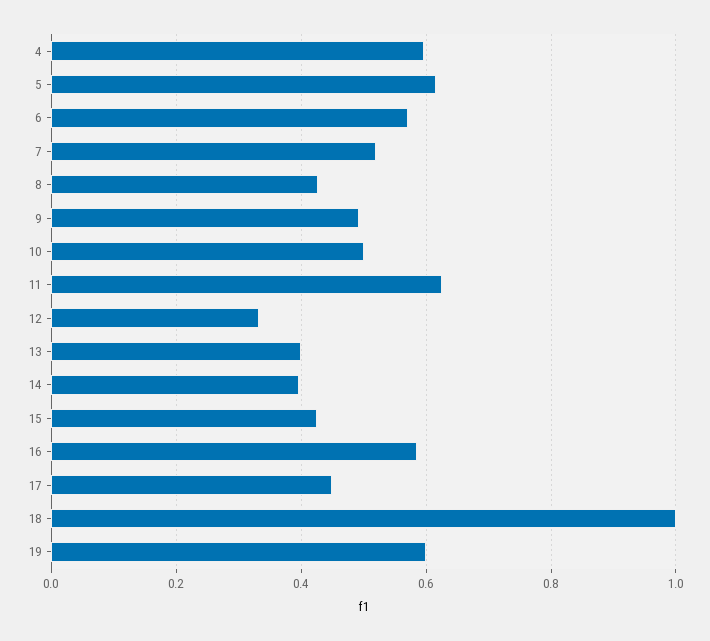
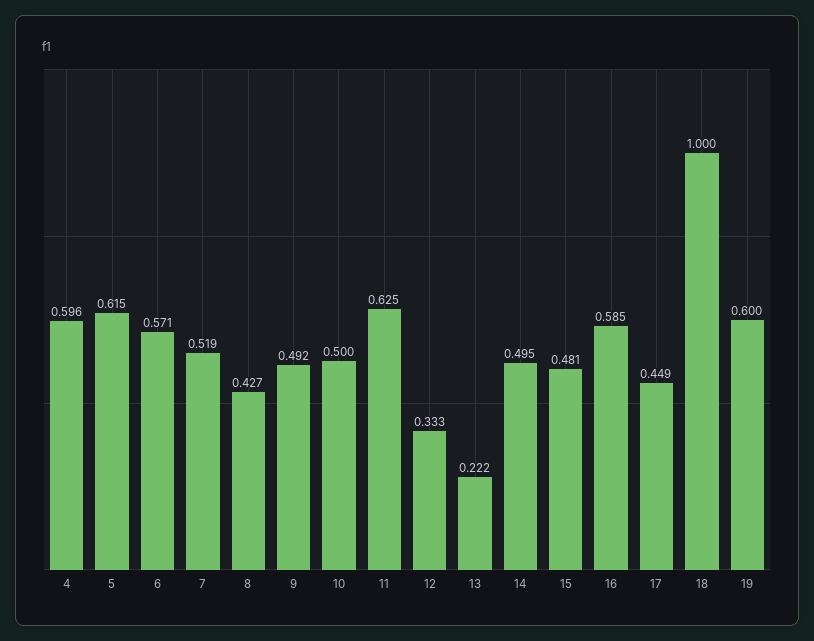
13: 0.4 -> 0.222
14: 0.4 -> 0.495
15: 0.42 -> 0.481

